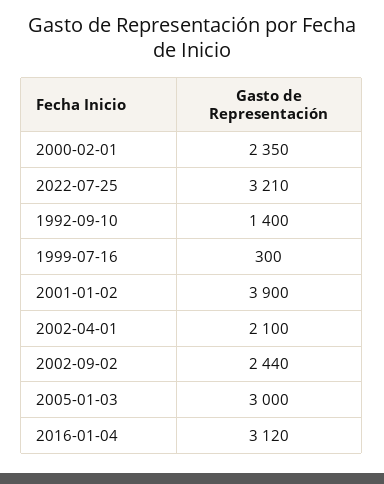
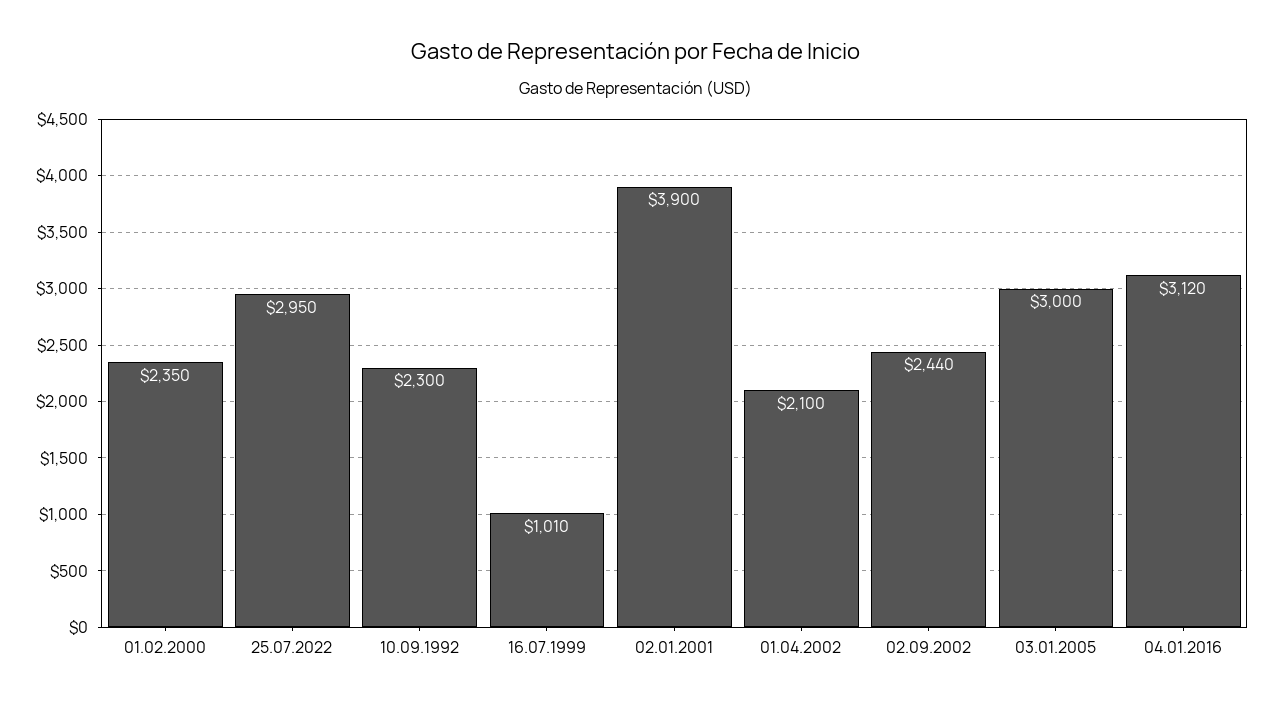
2022-07-25: 3210 -> 2950
1992-09-10: 1400 -> 2300
1999-07-16: 300 -> 1010

